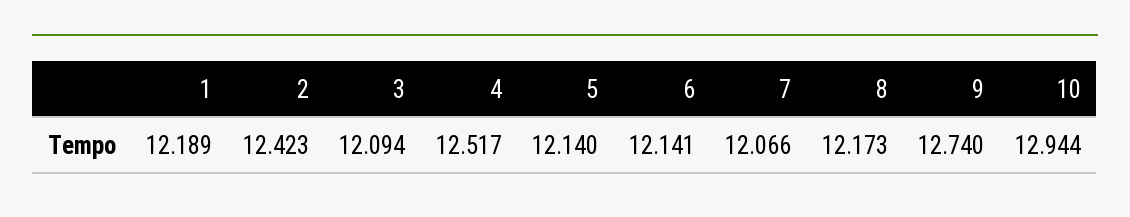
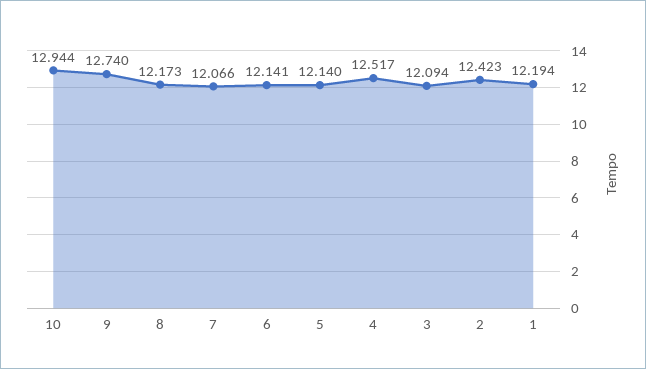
1: 12.189 -> 12.194

